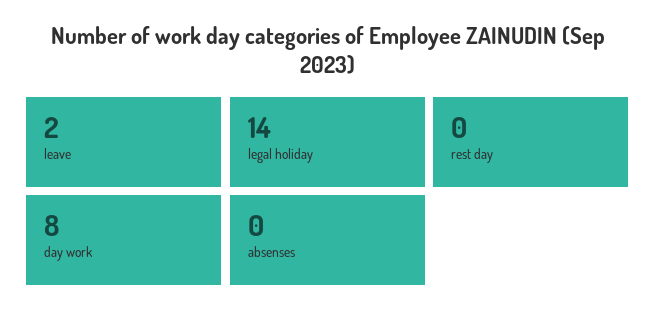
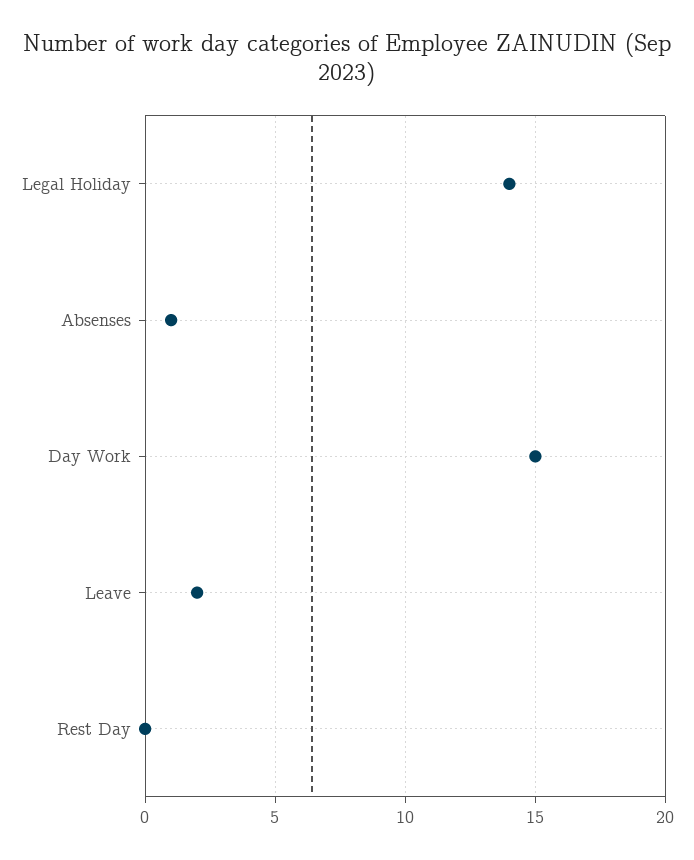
day work: 8 -> 15
absenses: 0 -> 1

